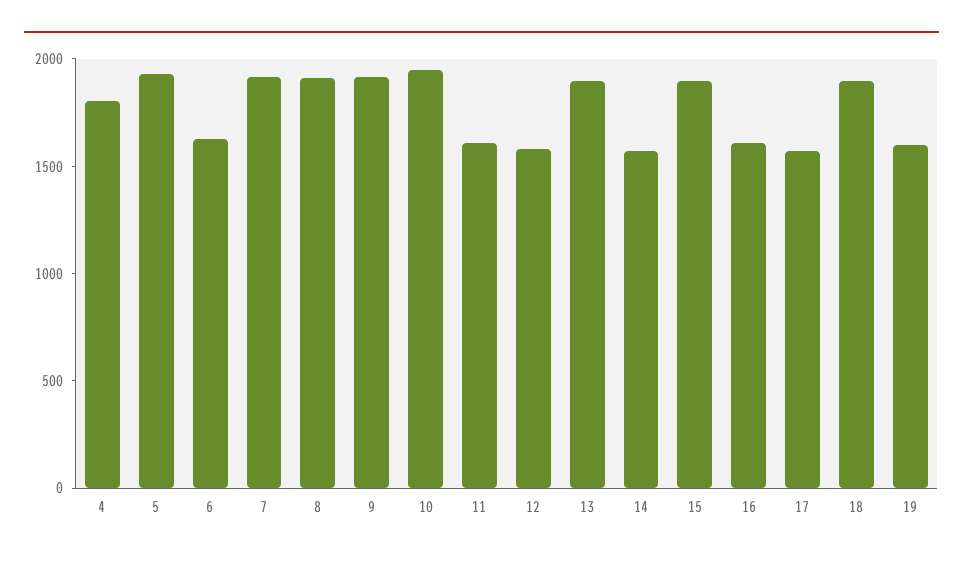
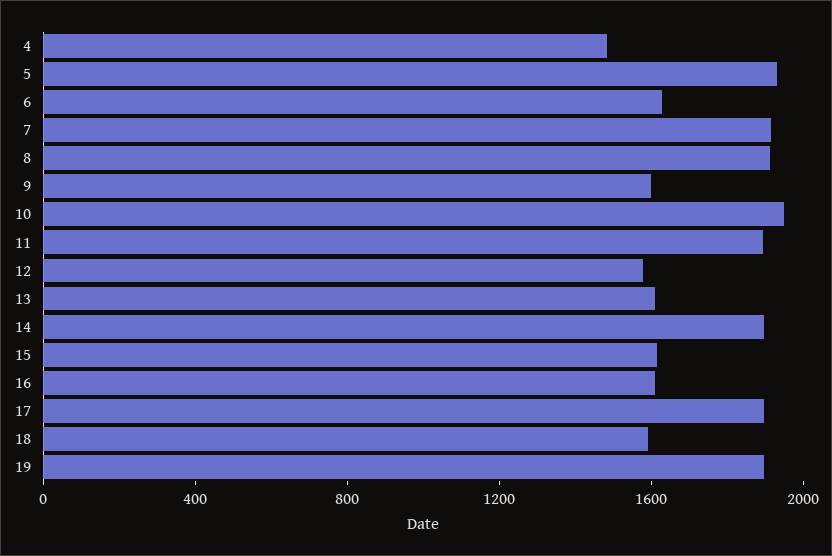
4: 1800 -> 1500
9: 1900 -> 1600
11: 1600 -> 1900
13: 1900 -> 1600
14: 1600 -> 1900
15: 1900 -> 1600
17: 1600 -> 1900
18: 1900 -> 1600
19: 1600 -> 1900

